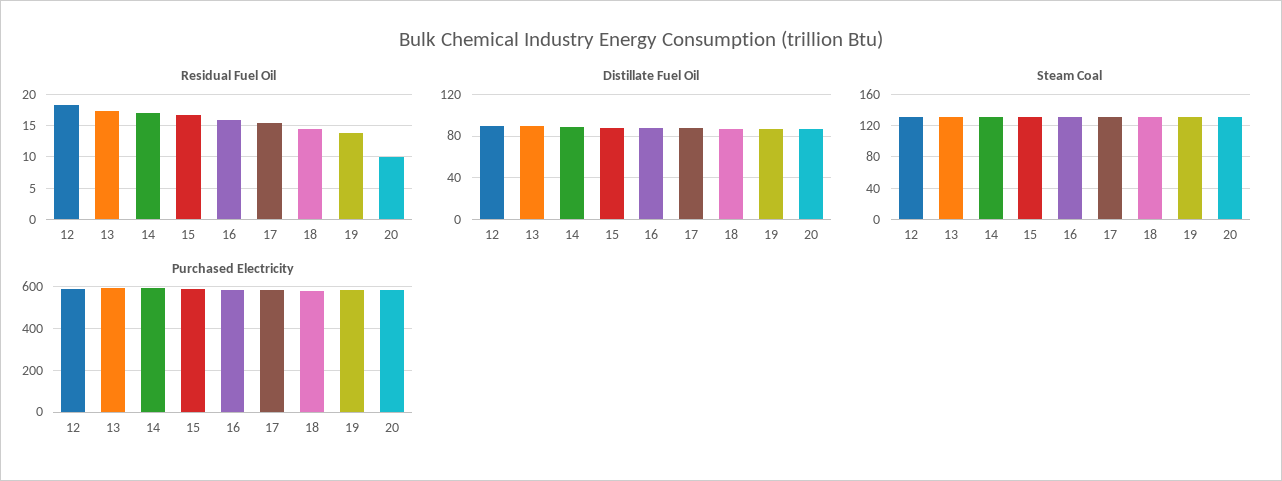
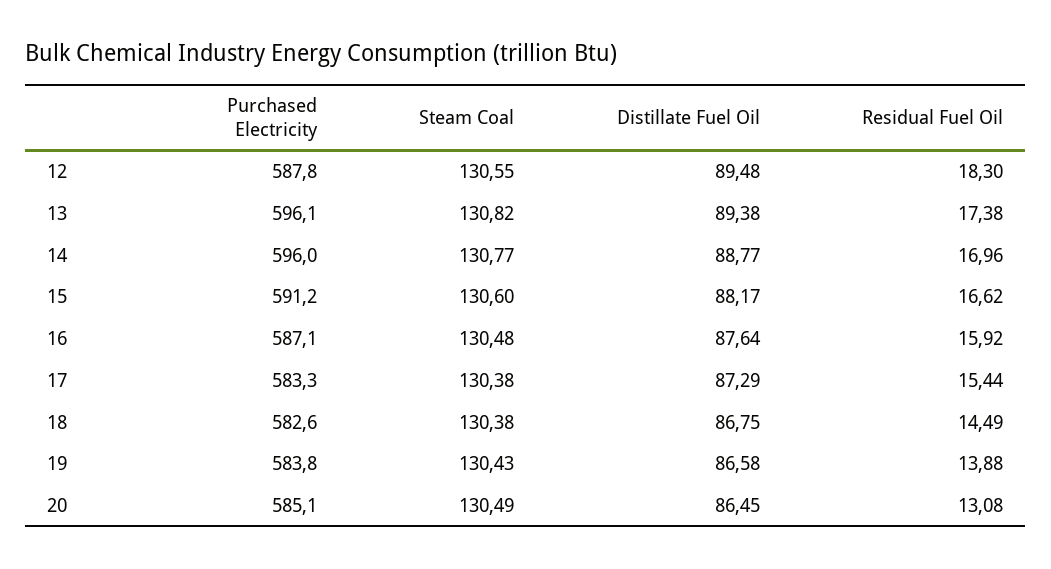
Residual Fuel Oil, 20: 10 -> 13.08

